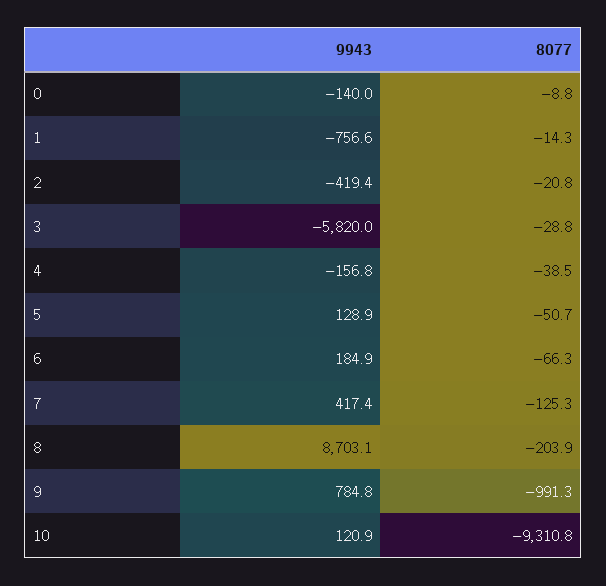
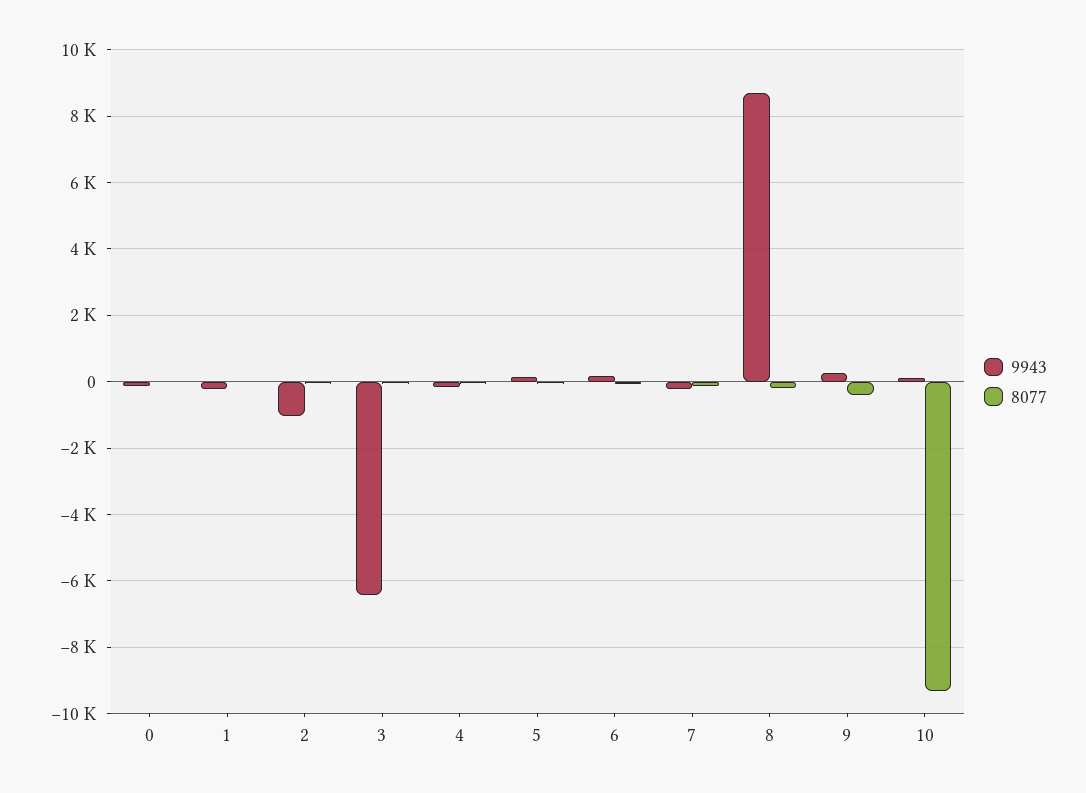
9943, 1: -756.6 -> -200
9943, 2: -419.4 -> -1000
9943, 3: -5820 -> -6400
9943, 7: 417.4 -> -200
9943, 9: 784.8 -> 200
8077, 9: -991.3 -> -400

